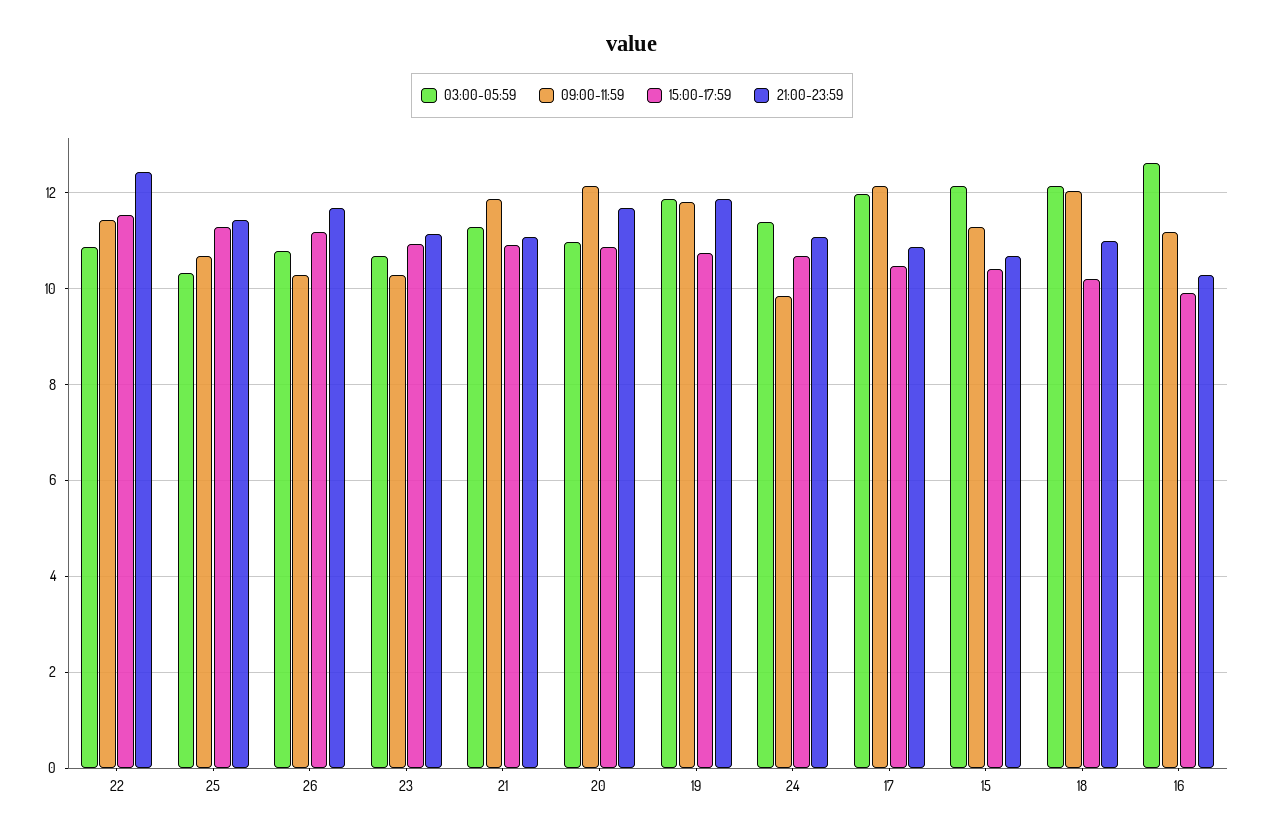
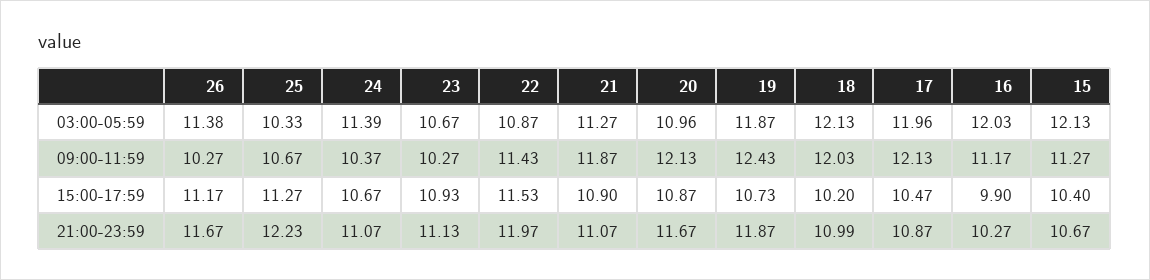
21:00-23:59, 22: 12.4 -> 11.97
21:00-23:59, 25: 11.4 -> 12.23
03:00-05:59, 26: 10.8 -> 11.38
09:00-11:59, 19: 11.8 -> 12.43
09:00-11:59, 24: 9.8 -> 10.37
03:00-05:59, 16: 12.6 -> 12.03

